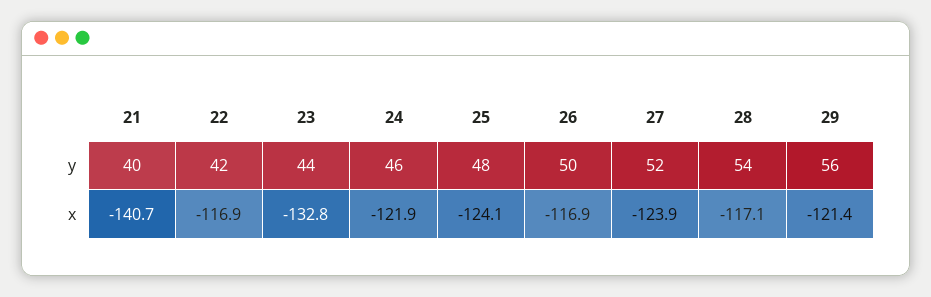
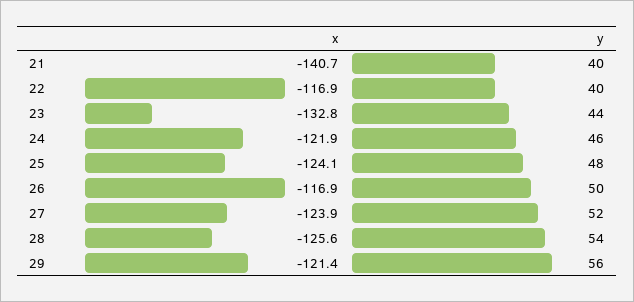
22, y: 42 -> 40
28, x: -117.1 -> -125.6

